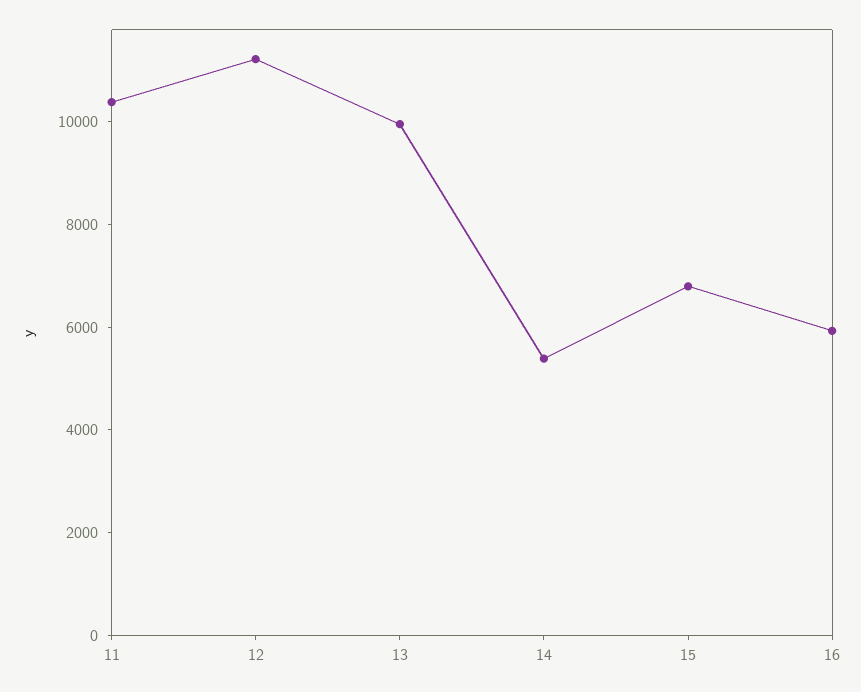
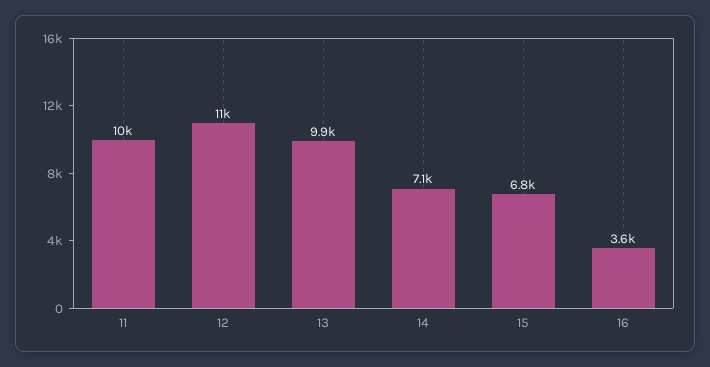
14: 5500 -> 7100
16: 6000 -> 3600

